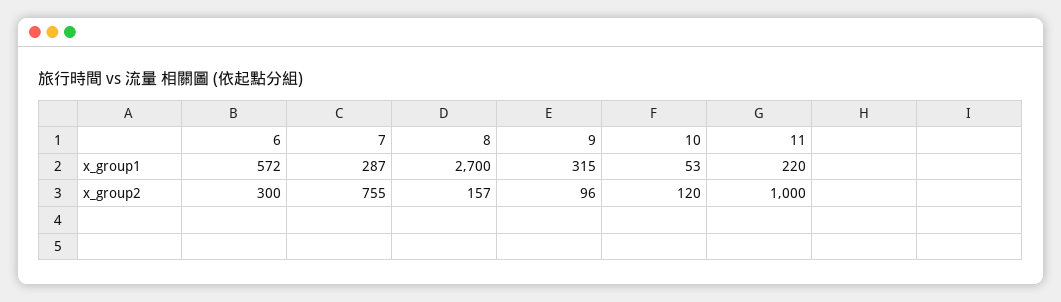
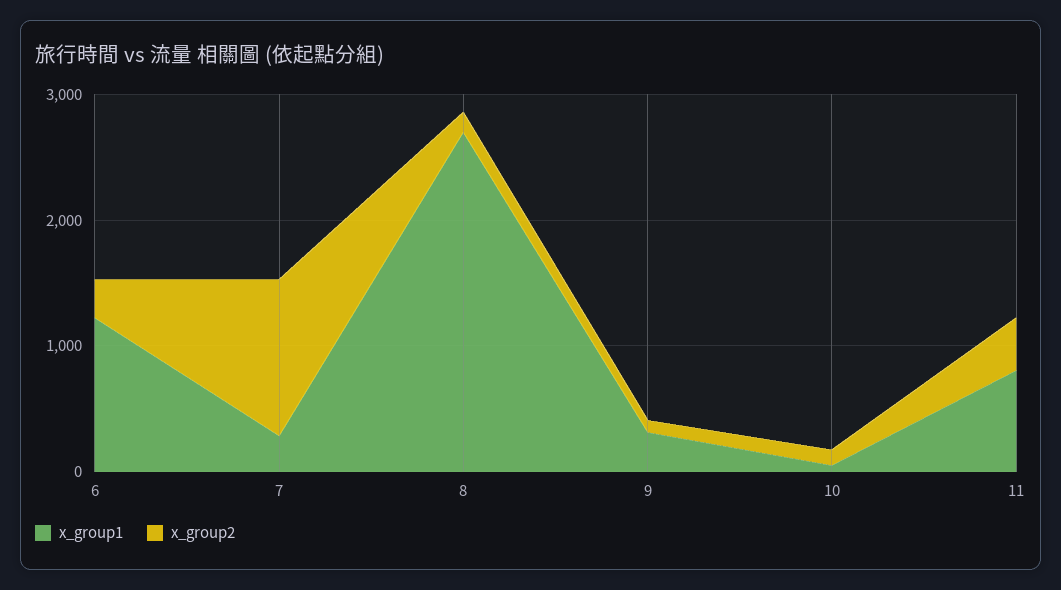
x_group1, 6: 572 -> 1200
x_group1, 11: 220 -> 800
x_group2, 7: 755 -> 1200
x_group2, 11: 1000 -> 400

